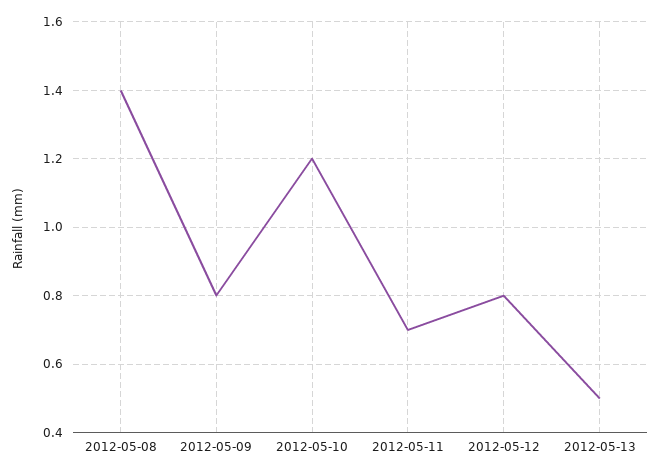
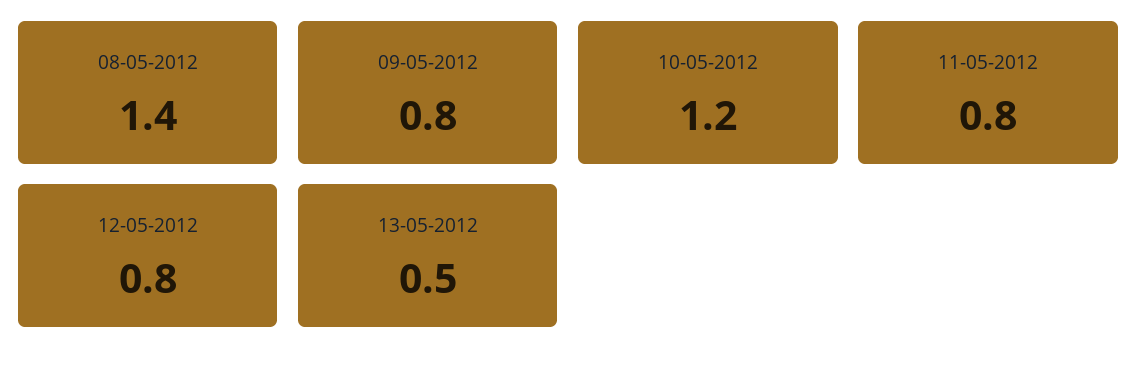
2012-05-11: 0.7 -> 0.8

